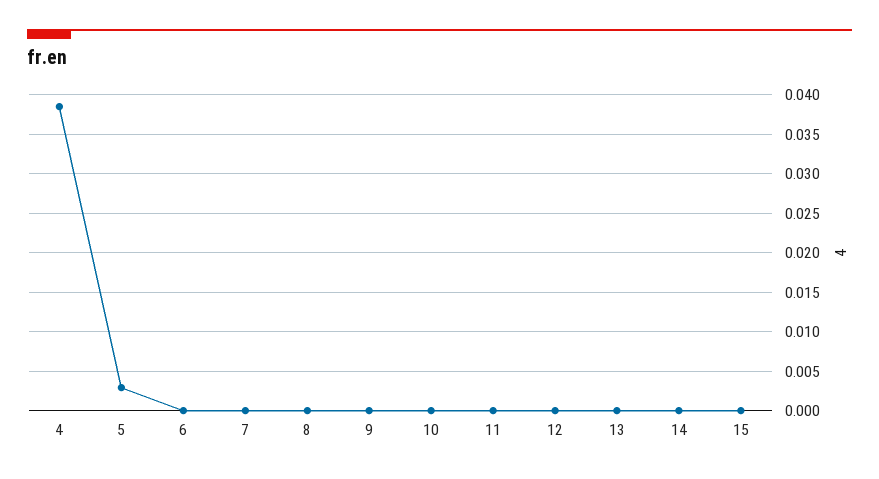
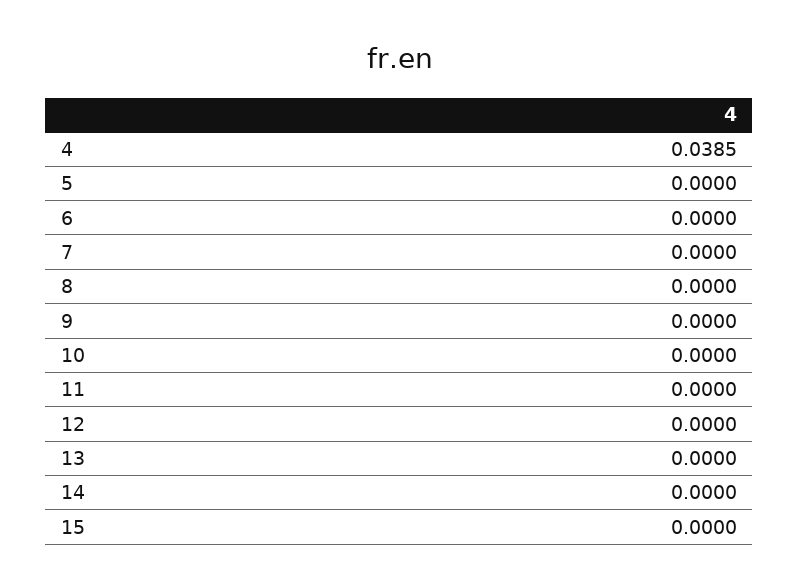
5: 0.003 -> 0

